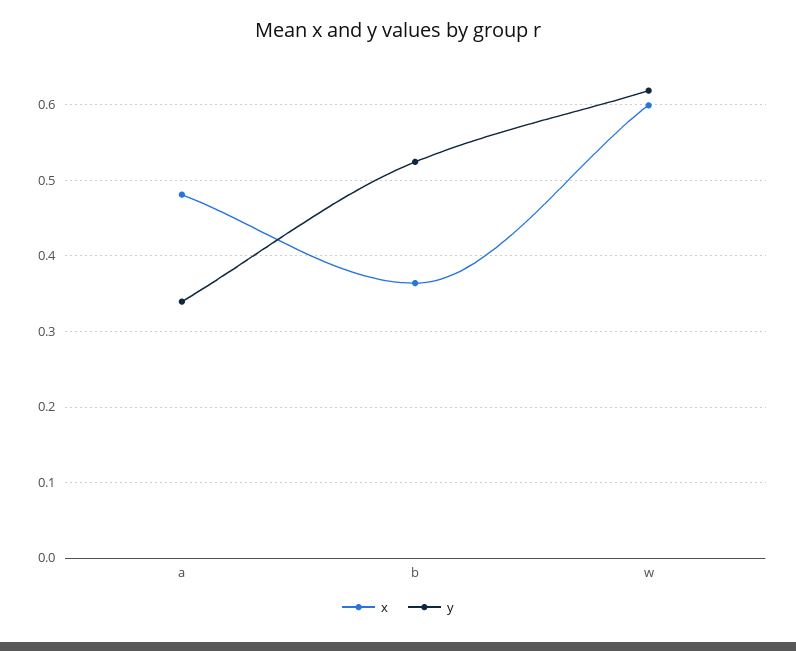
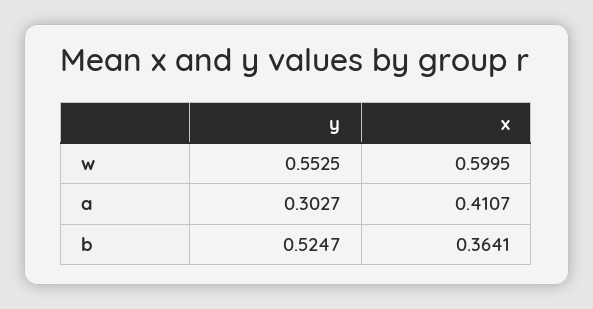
x, a: 0.48 -> 0.4107
y, a: 0.34 -> 0.3027
y, w: 0.62 -> 0.5525

